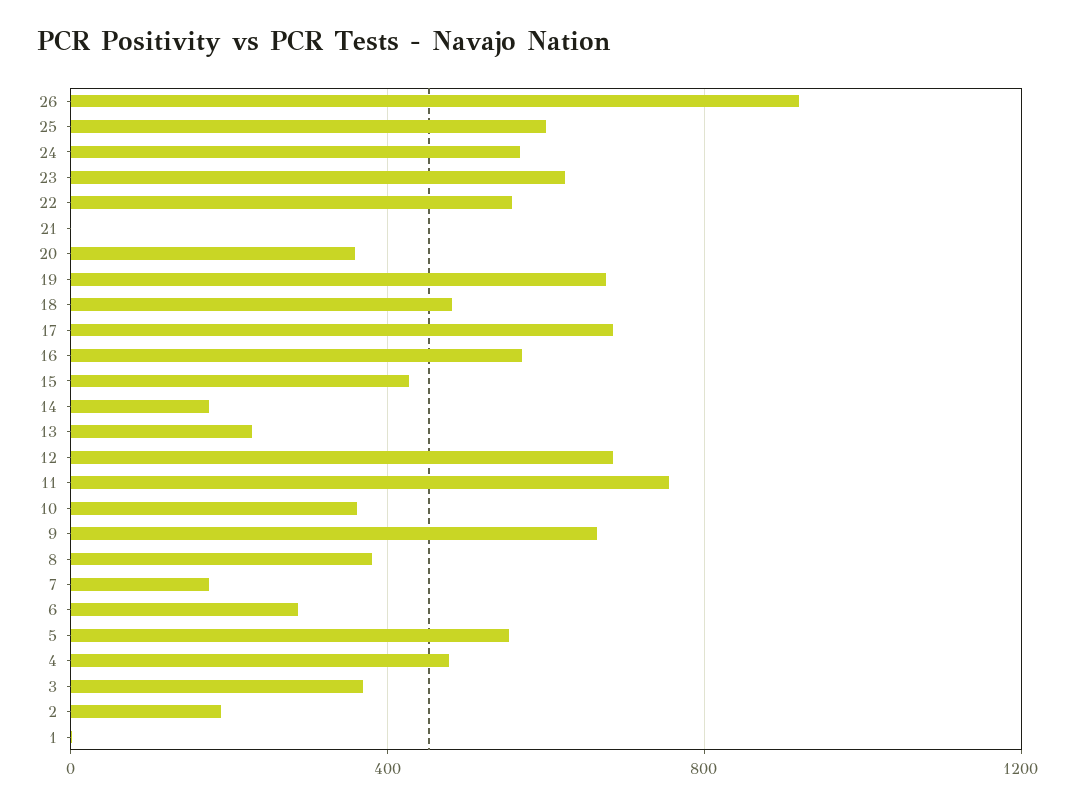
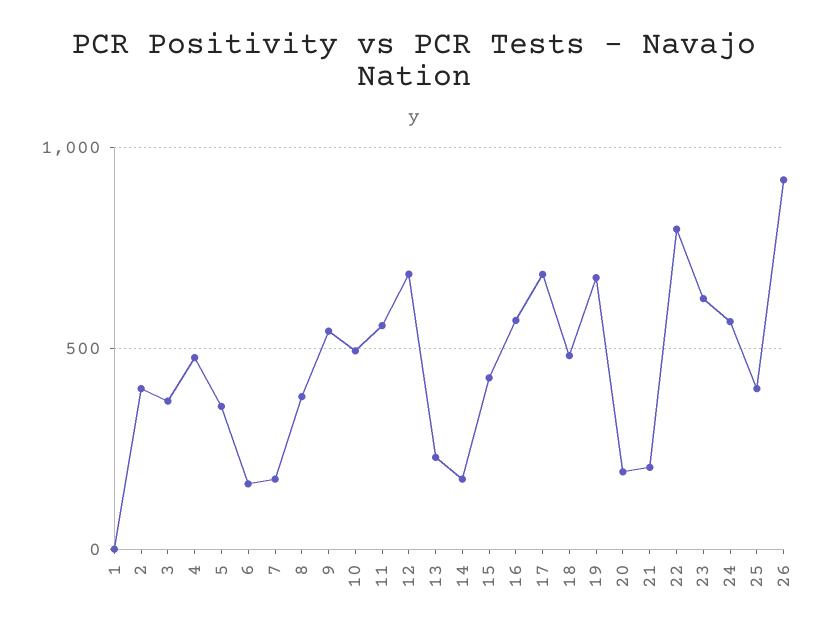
25: 600 -> 400
22: 550 -> 800
21: 0 -> 200
20: 350 -> 200
11: 750 -> 550
10: 350 -> 500
9: 650 -> 550
6: 300 -> 150
5: 550 -> 350
2: 200 -> 400

